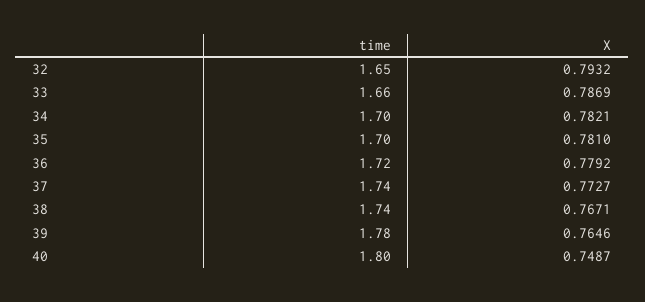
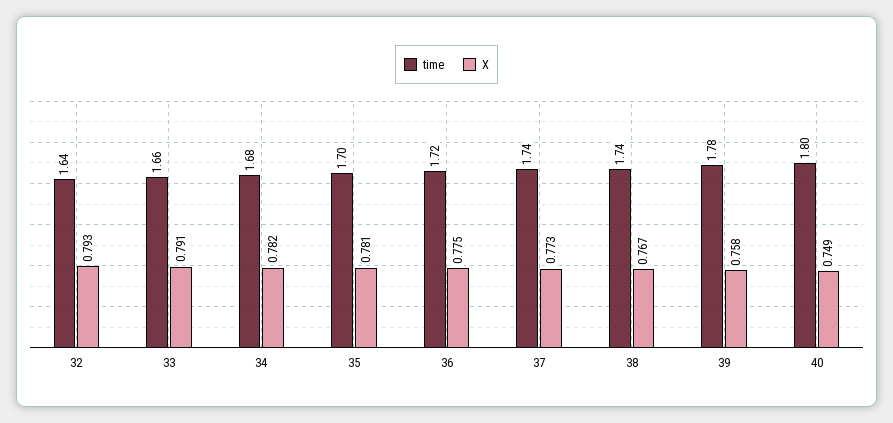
time, 32: 1.65 -> 1.64
X, 33: 0.7869 -> 0.791
time, 34: 1.7 -> 1.68
X, 36: 0.7792 -> 0.775
X, 39: 0.7646 -> 0.758

